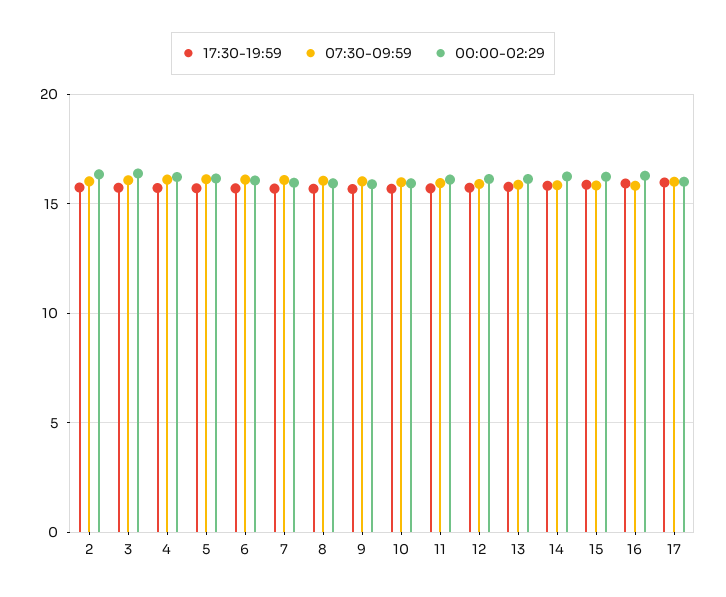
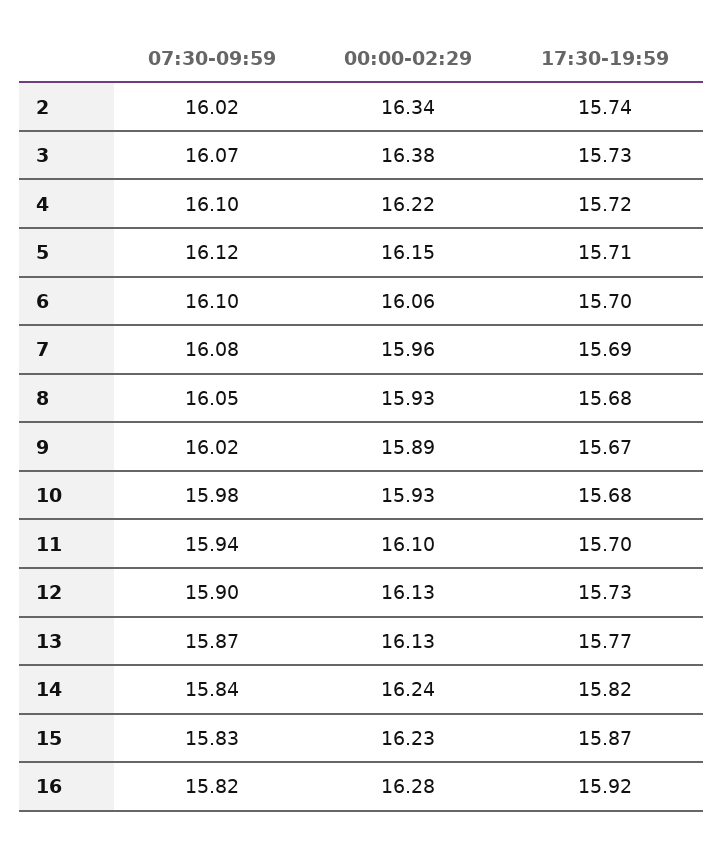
17:30-19:59, 17: 16 -> none
07:30-09:59, 17: 16 -> none
00:00-02:29, 17: 16 -> none

